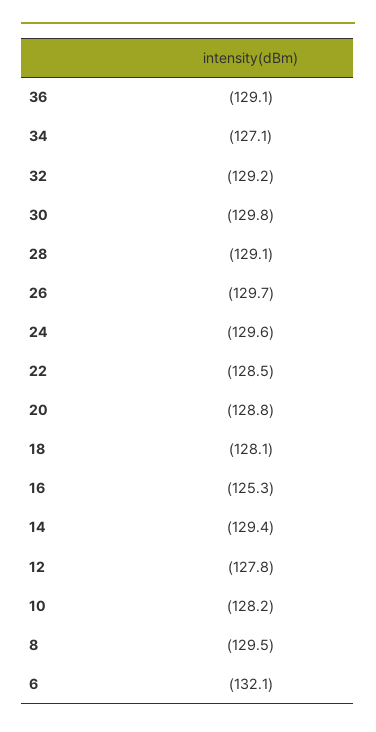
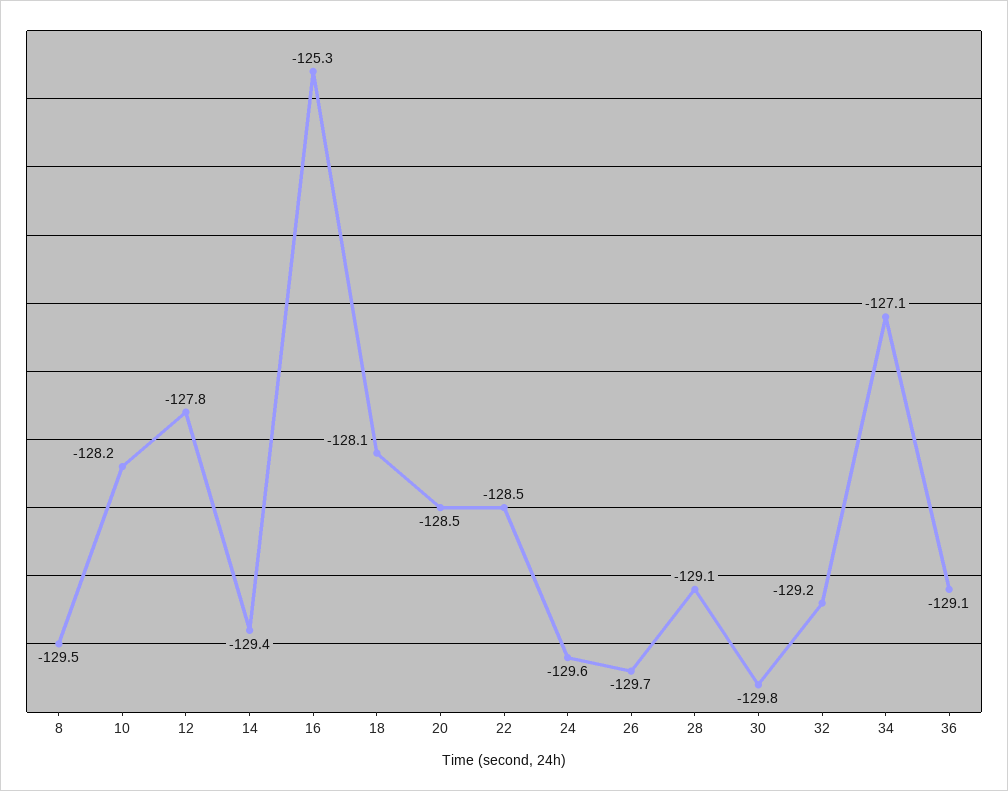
20: -128.8 -> -128.5
6: -132.1 -> none

